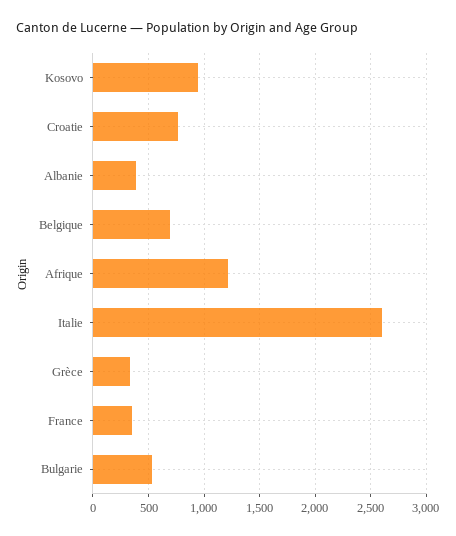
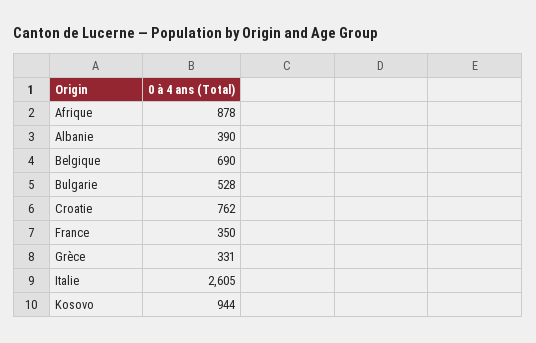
Afrique: 1200 -> 878

